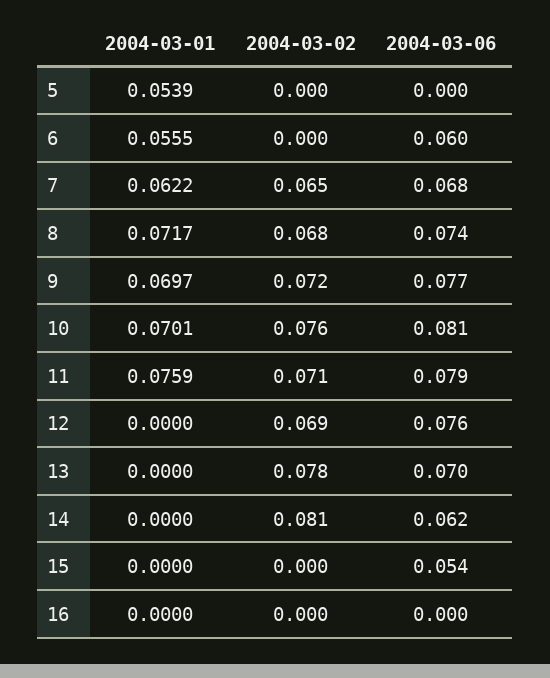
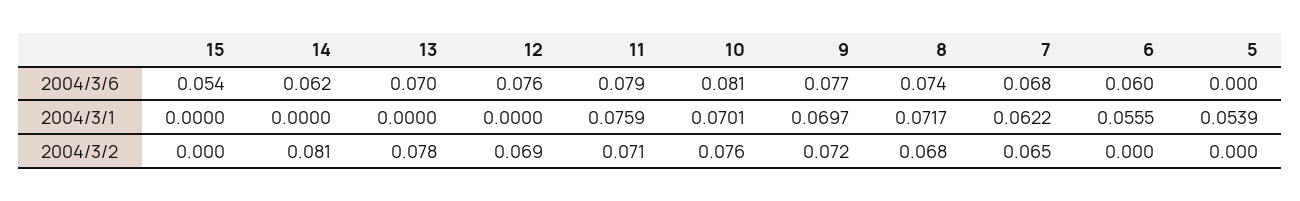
2004-03-01, 16: 0 -> none
2004-03-02, 16: 0 -> none
2004-03-06, 16: 0 -> none

